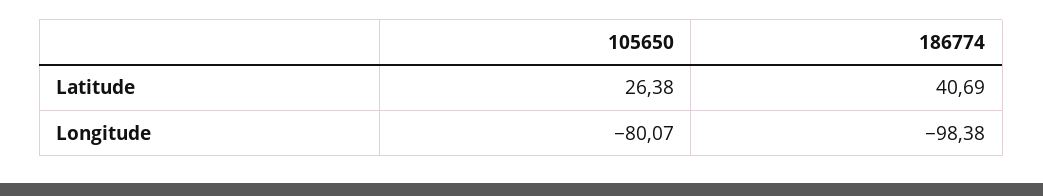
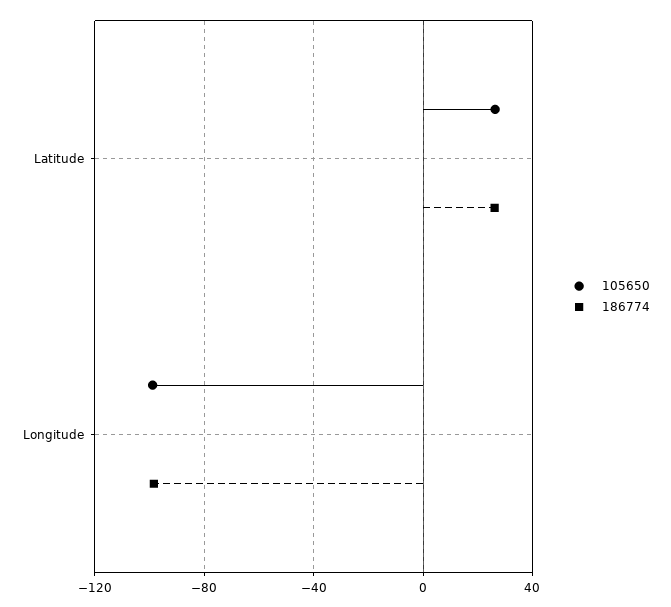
186774, Latitude: 40.69 -> 25
105650, Longitude: -80.07 -> -100

